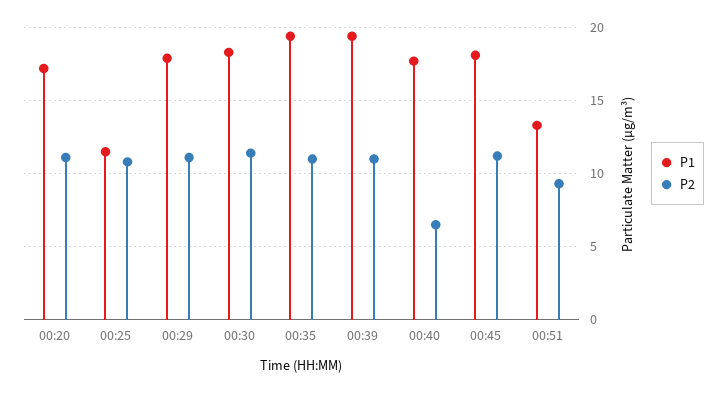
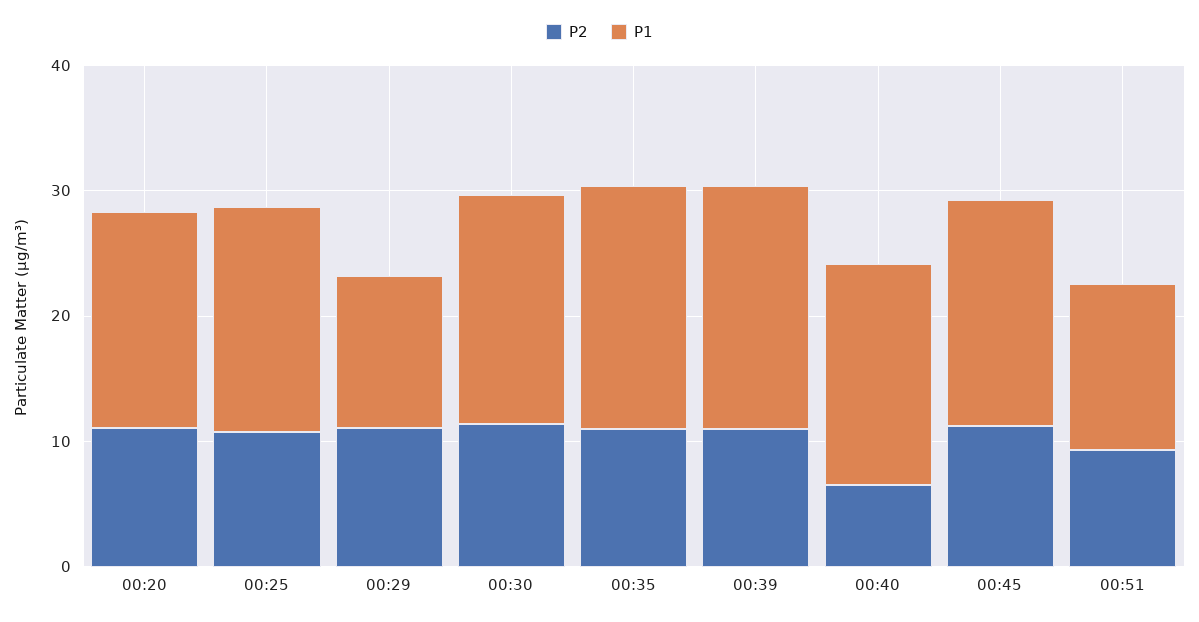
P1, 00:25: 11.5 -> 18
P1, 00:29: 18 -> 12

